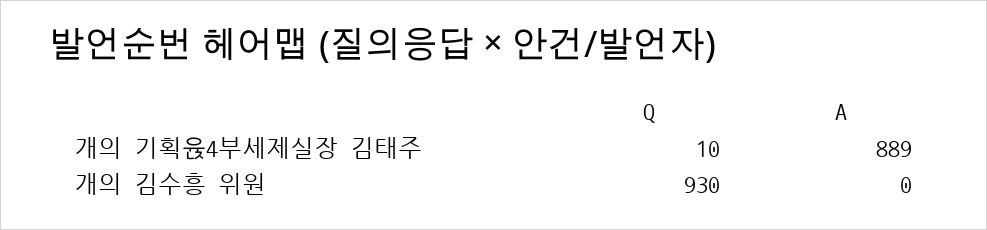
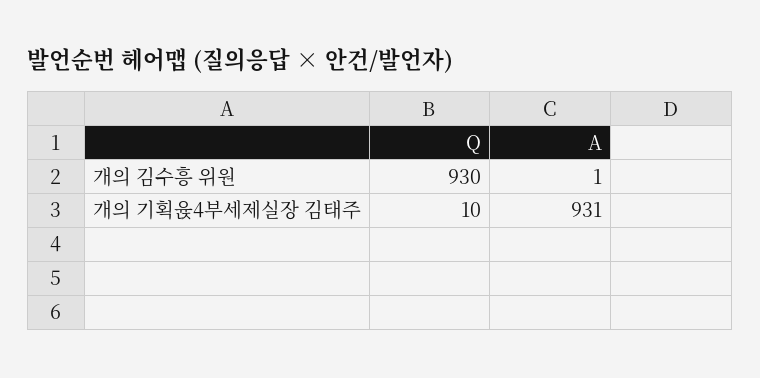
A, 개의 기획윥4부세제실장 김태주: 889 -> 931
A, 개의 김수흥 위원: 0 -> 1

